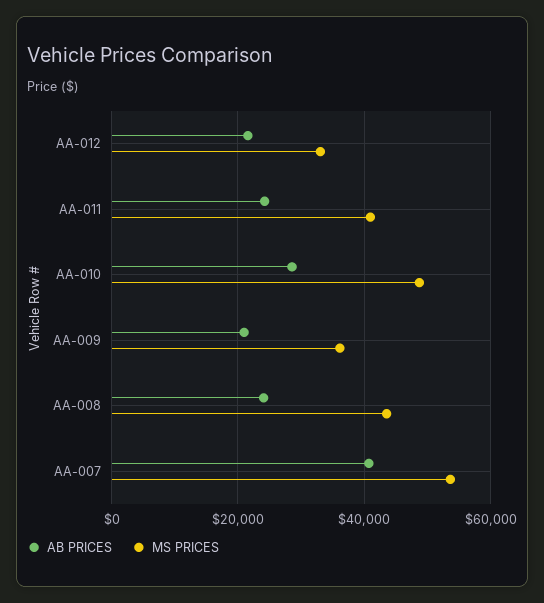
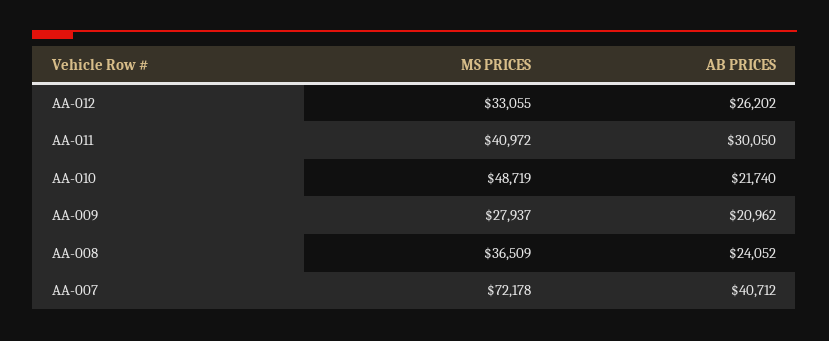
AB PRICES, AA-012: 22000 -> 26202
AB PRICES, AA-011: 24000 -> 30050
AB PRICES, AA-010: 28000 -> 21740
MS PRICES, AA-009: 36000 -> 27937
MS PRICES, AA-008: 44000 -> 36509
MS PRICES, AA-007: 54000 -> 72178

